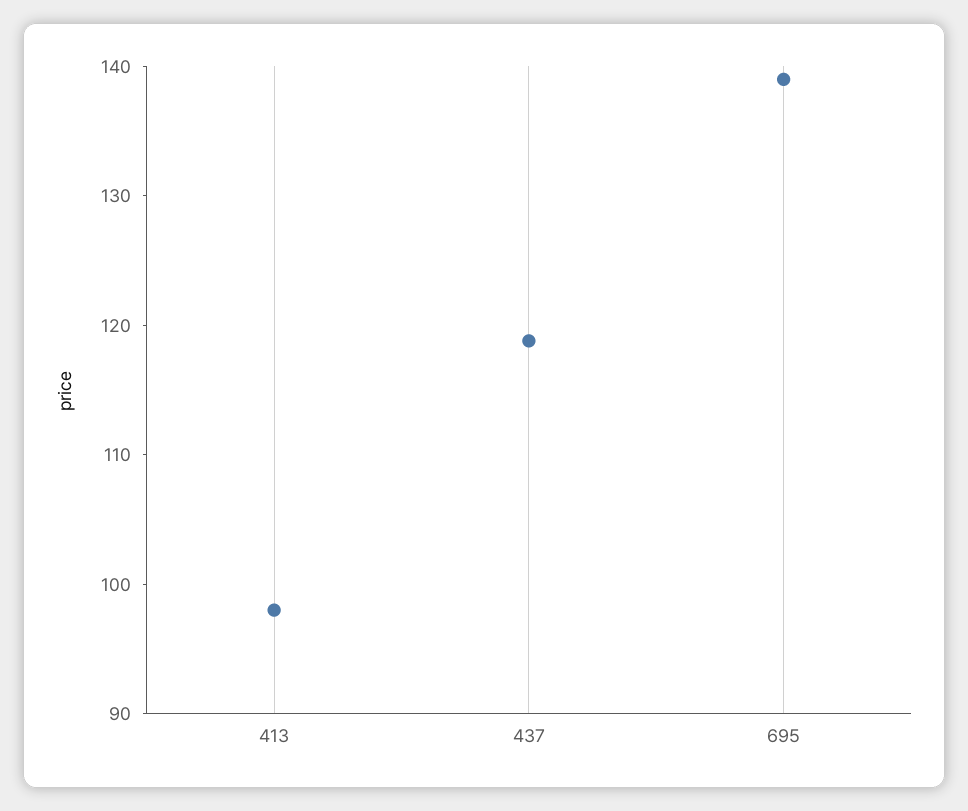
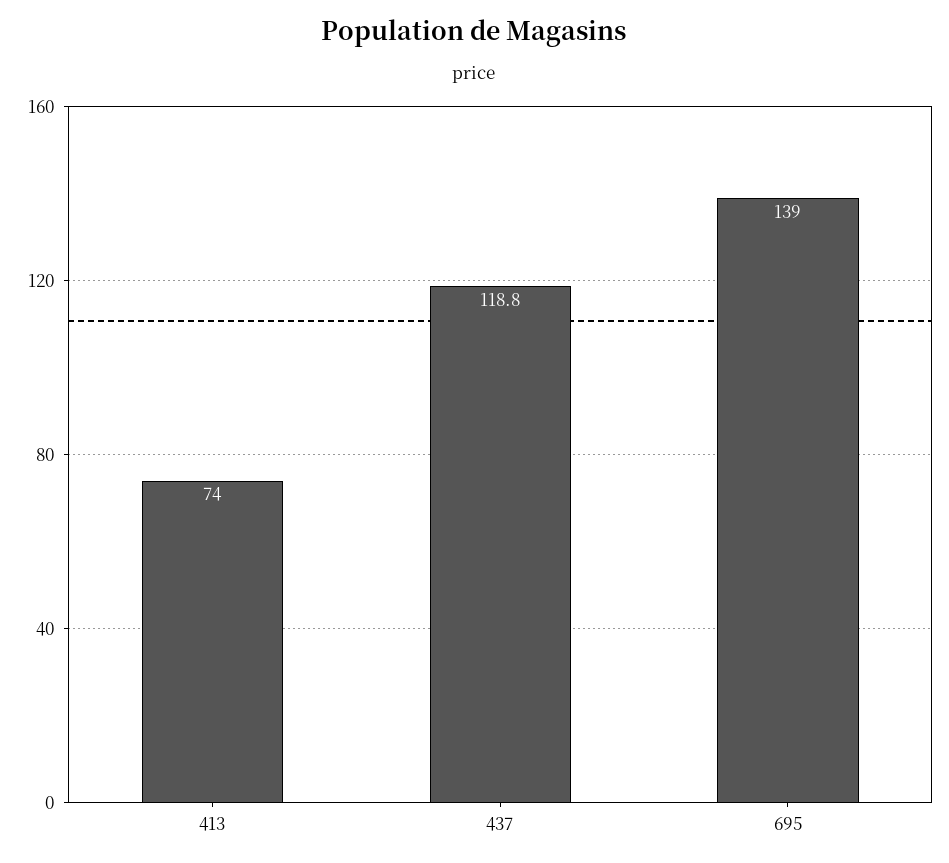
413: 98 -> 74

